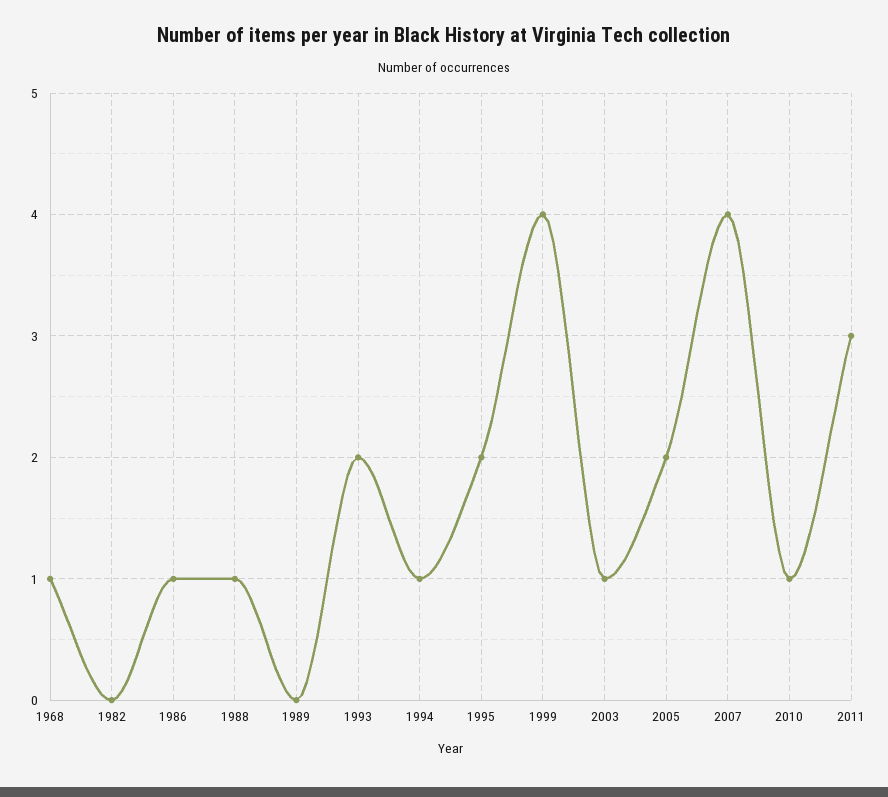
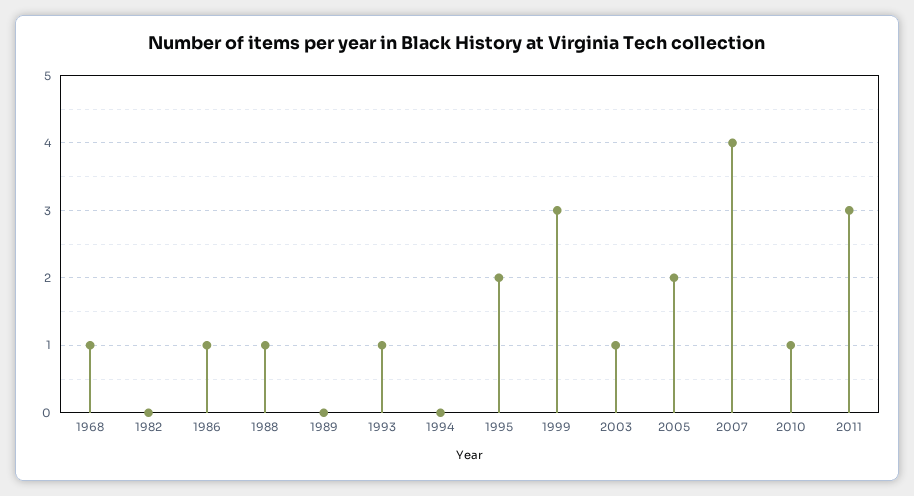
1993: 2 -> 1
1994: 1 -> 0
1999: 4 -> 3

